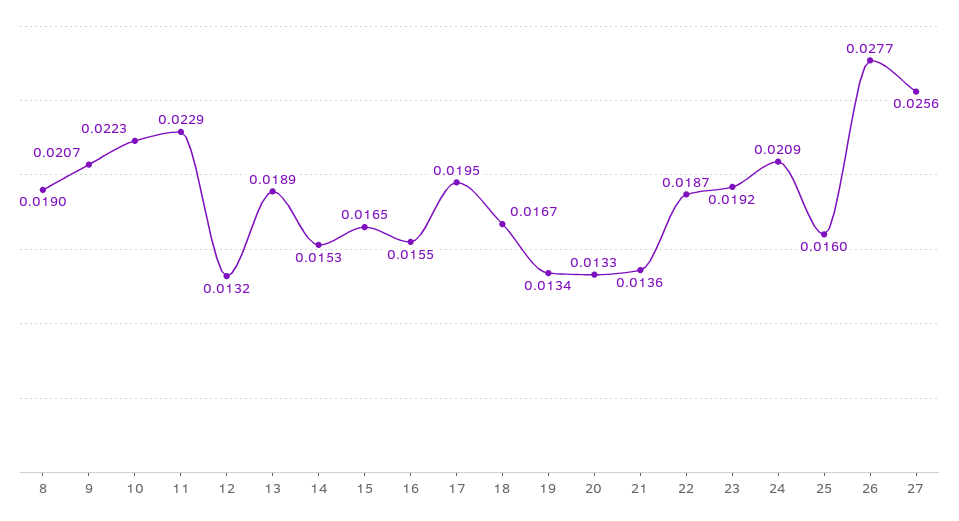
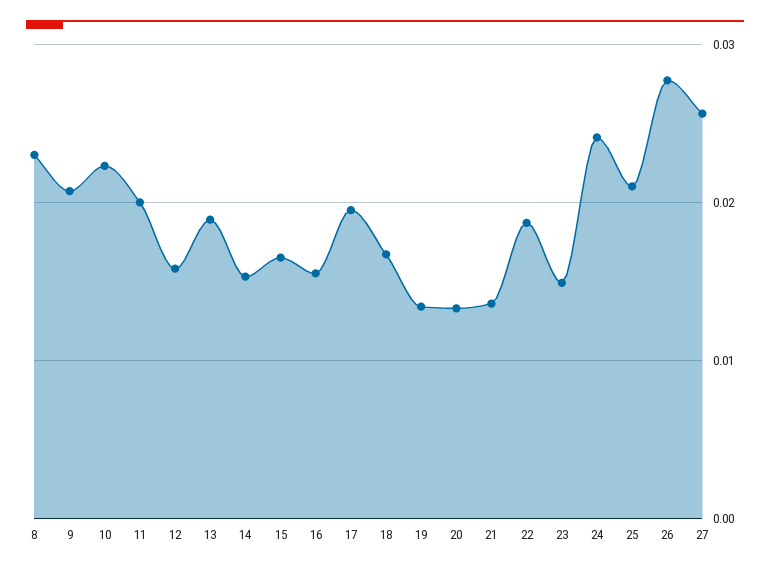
8: 0.019 -> 0.023
11: 0.0229 -> 0.02
12: 0.0132 -> 0.016
23: 0.0192 -> 0.015
24: 0.0209 -> 0.024
25: 0.016 -> 0.021

